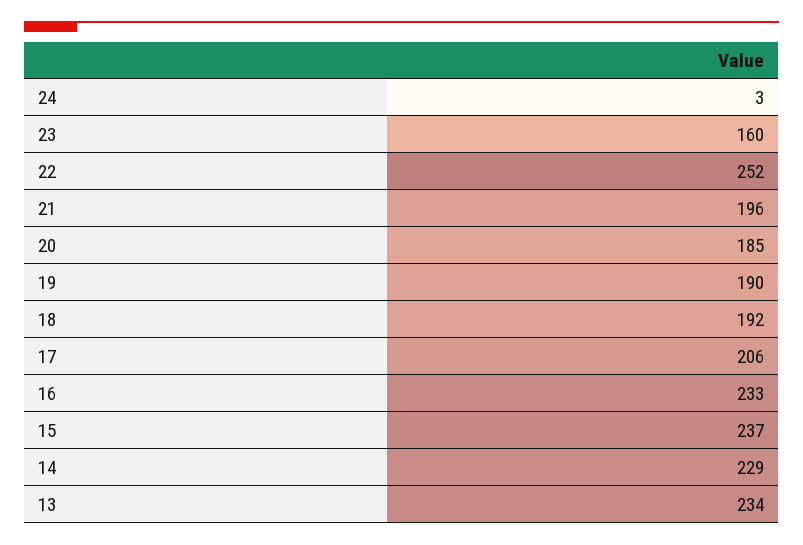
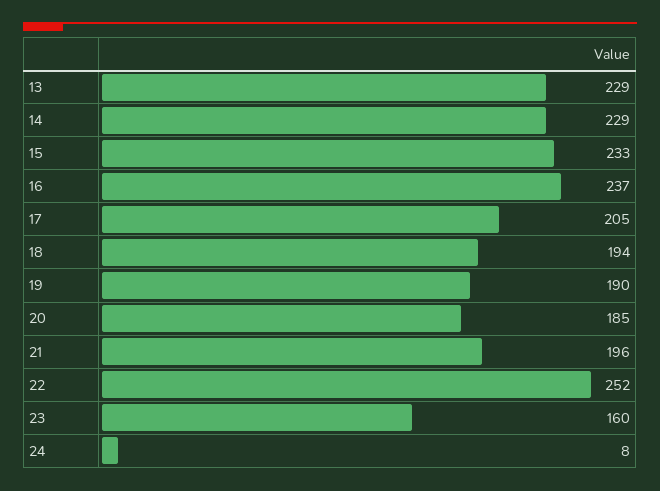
24: 3 -> 8
18: 192 -> 194
17: 206 -> 205
16: 233 -> 237
15: 237 -> 233
13: 234 -> 229

